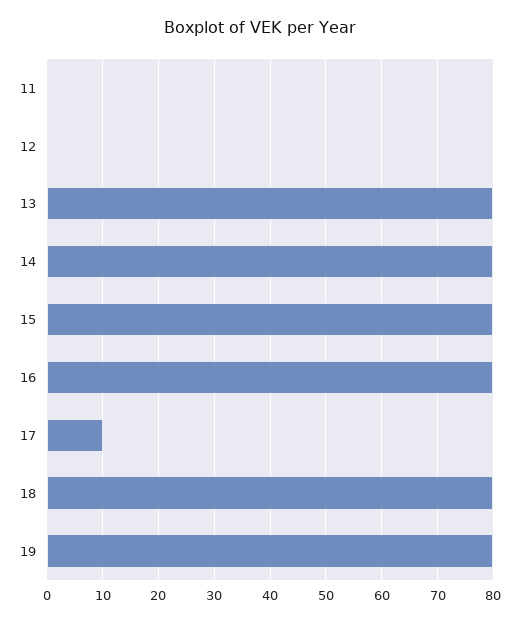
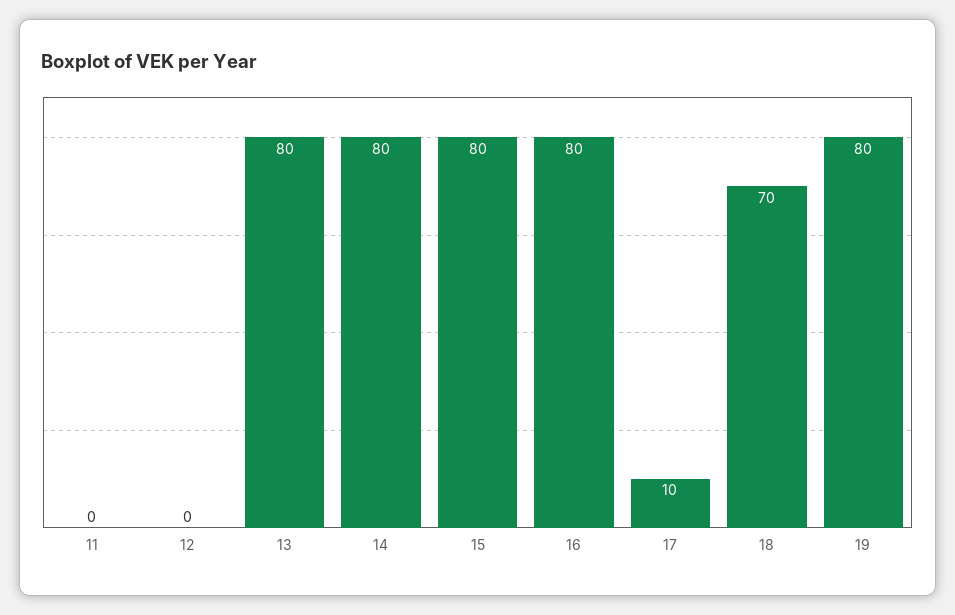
18: 80 -> 70

